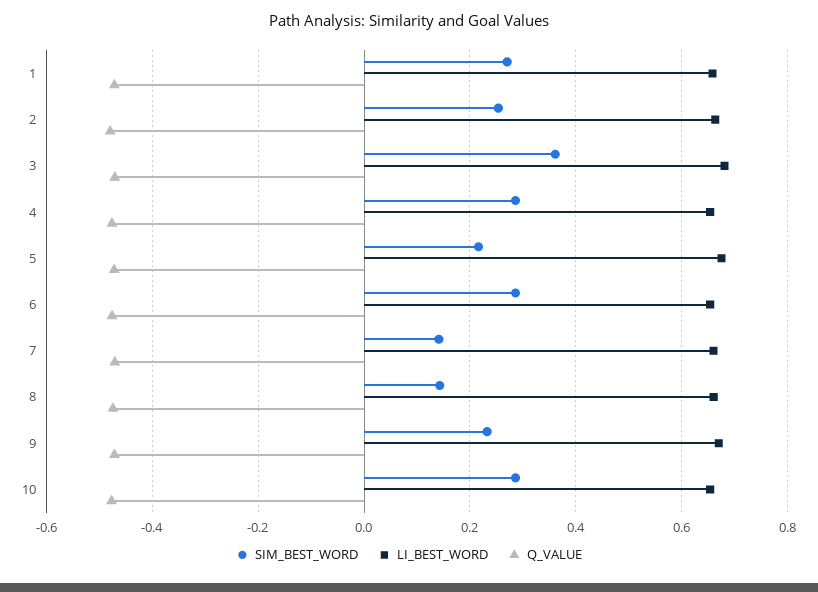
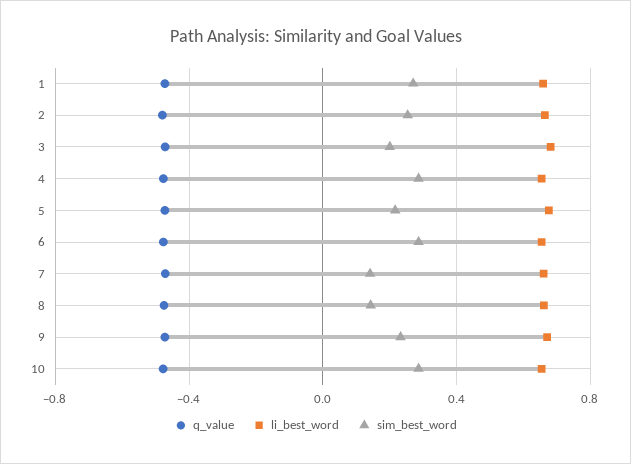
SIM_BEST_WORD, 3: 0.36 -> 0.2

